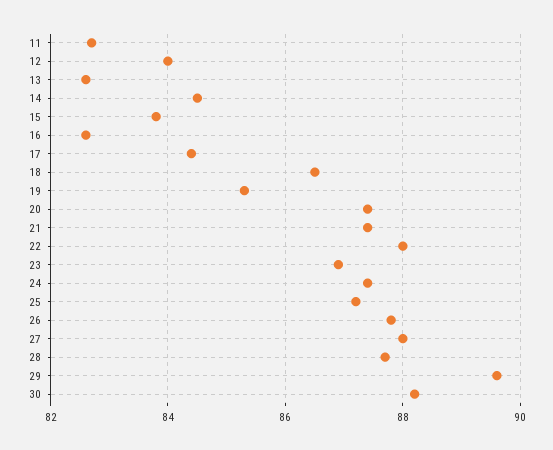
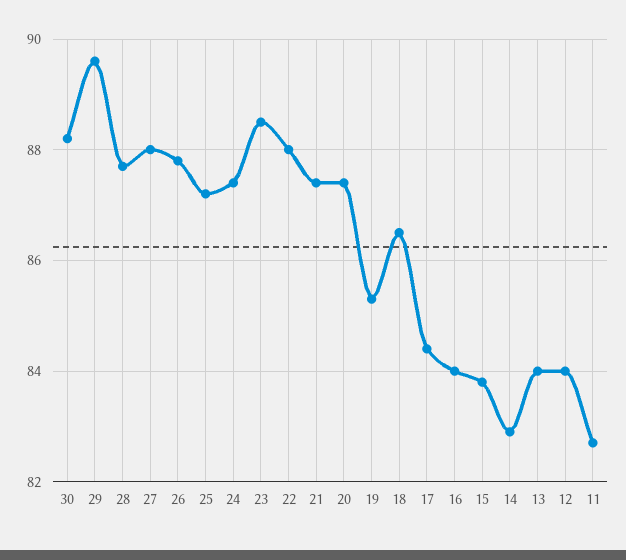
13: 82.5 -> 84
14: 84.5 -> 83
16: 82.5 -> 84
23: 87 -> 88.5

